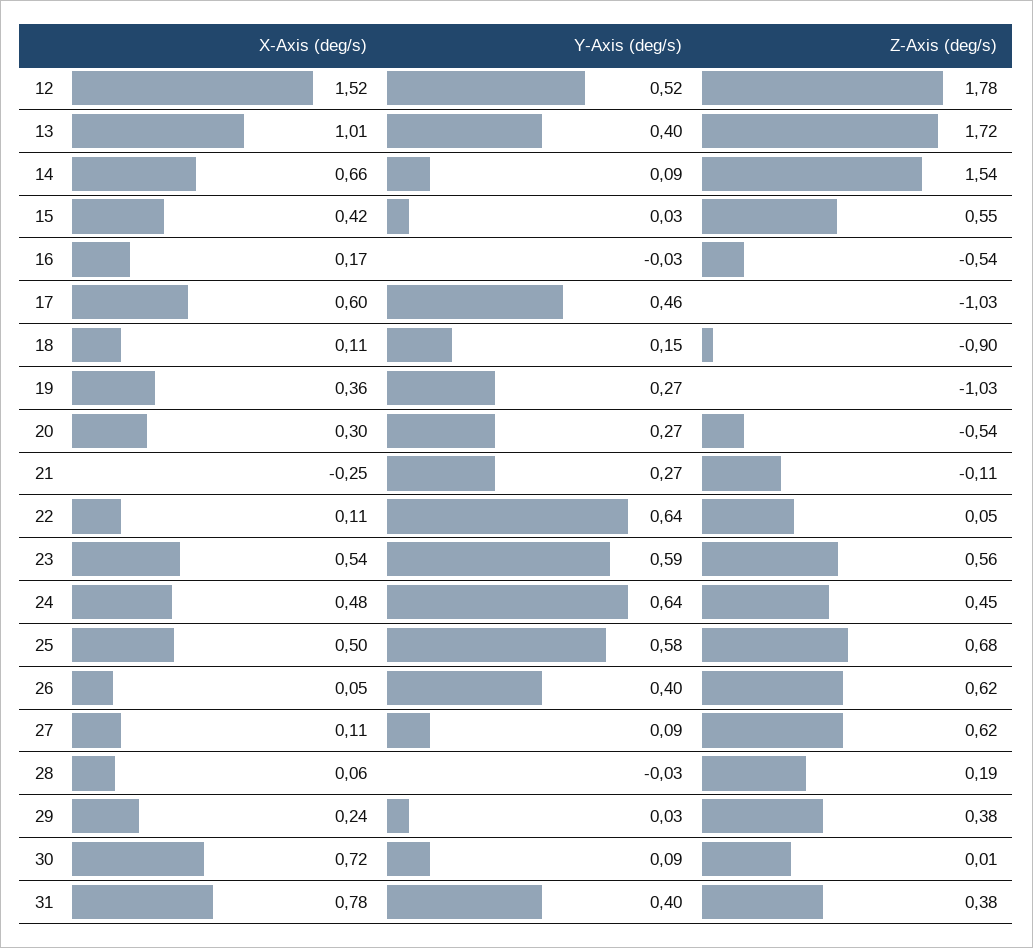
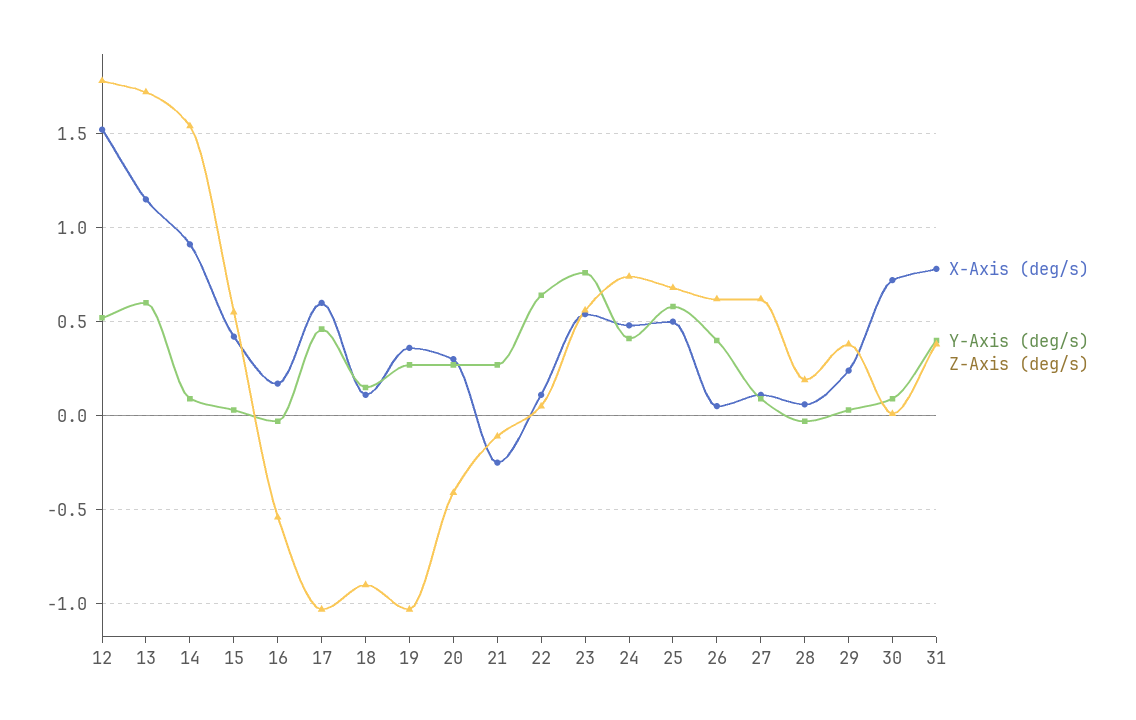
X-Axis (deg/s), 13: 1.01 -> 1.15
Y-Axis (deg/s), 13: 0.4 -> 0.6
X-Axis (deg/s), 14: 0.66 -> 0.9
Z-Axis (deg/s), 20: -0.54 -> -0.4
Y-Axis (deg/s), 23: 0.59 -> 0.75
Y-Axis (deg/s), 24: 0.64 -> 0.4
Z-Axis (deg/s), 24: 0.45 -> 0.75

